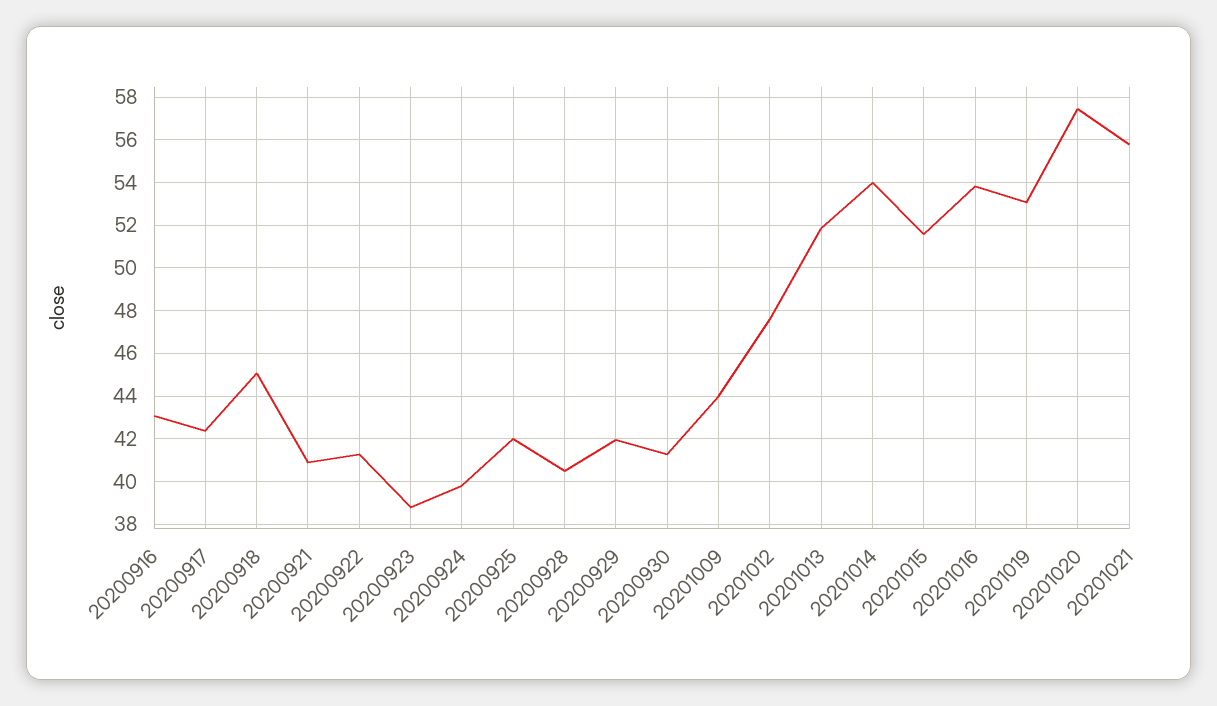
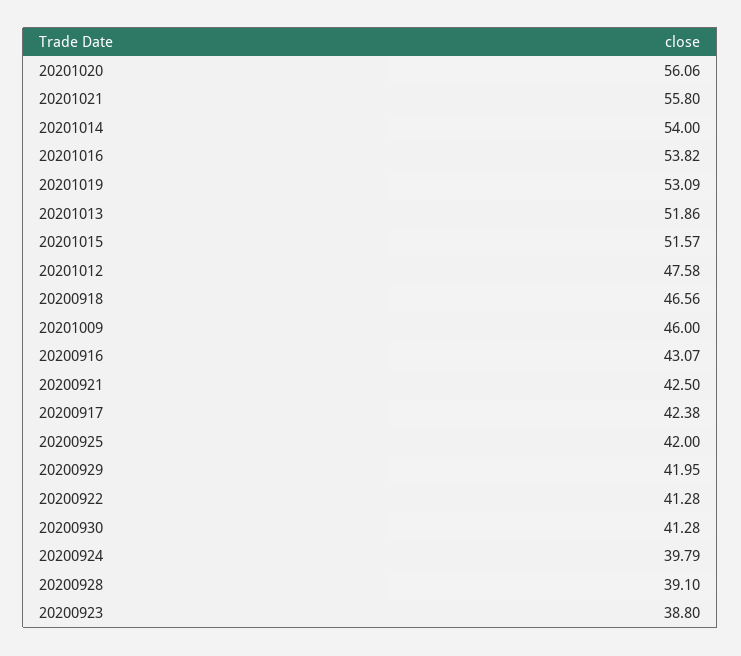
20200918: 45 -> 46.56
20200921: 41 -> 42.5
20200928: 40.5 -> 39.1
20201009: 44 -> 46
20201020: 57.5 -> 56.06

